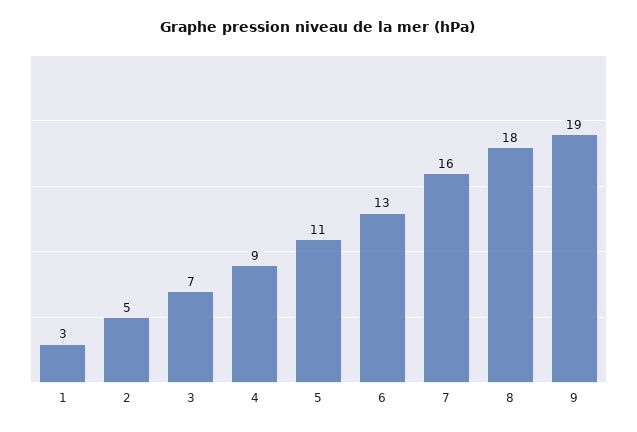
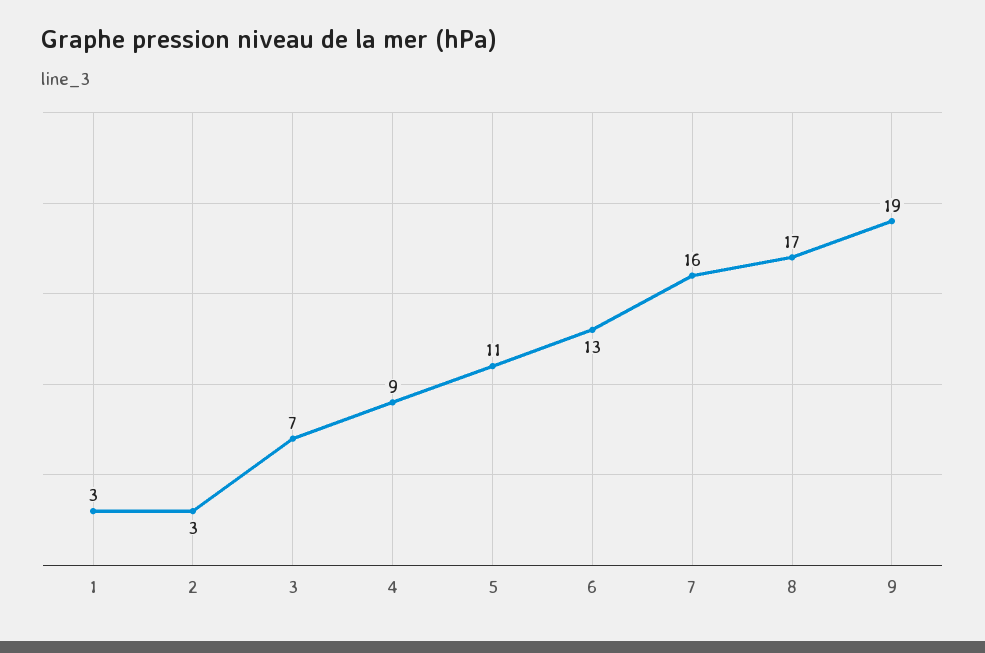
2: 5 -> 3
8: 18 -> 17

